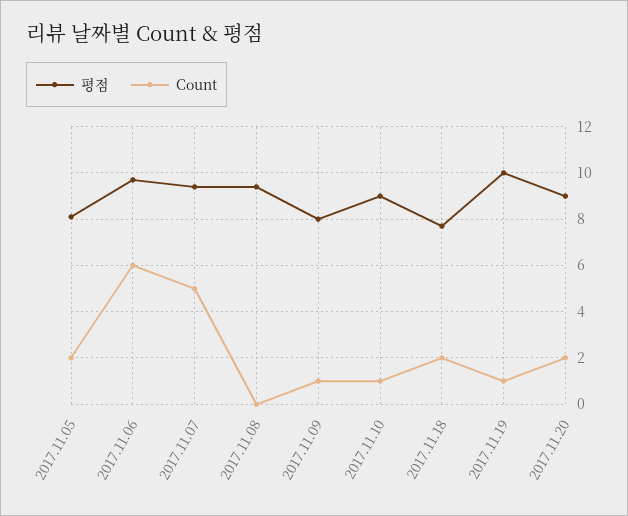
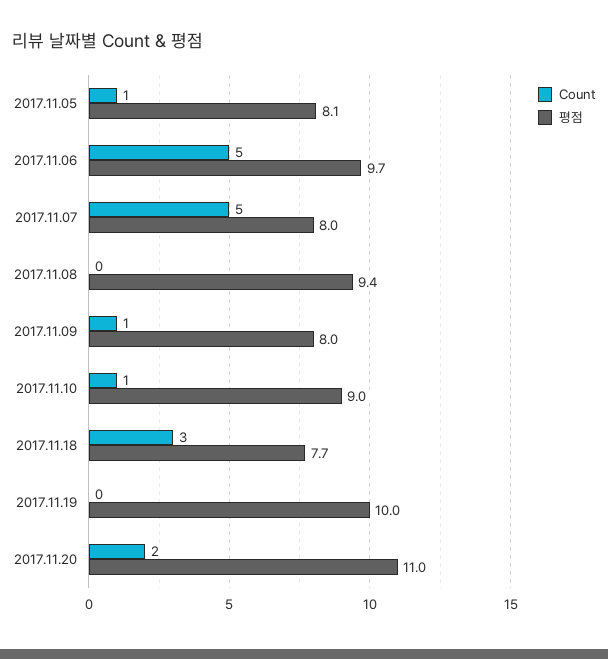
Count, 2017.11.05: 2 -> 1
Count, 2017.11.06: 6 -> 5
평점, 2017.11.07: 9.5 -> 8
Count, 2017.11.18: 2 -> 3
Count, 2017.11.19: 1 -> 0
평점, 2017.11.20: 9 -> 11

